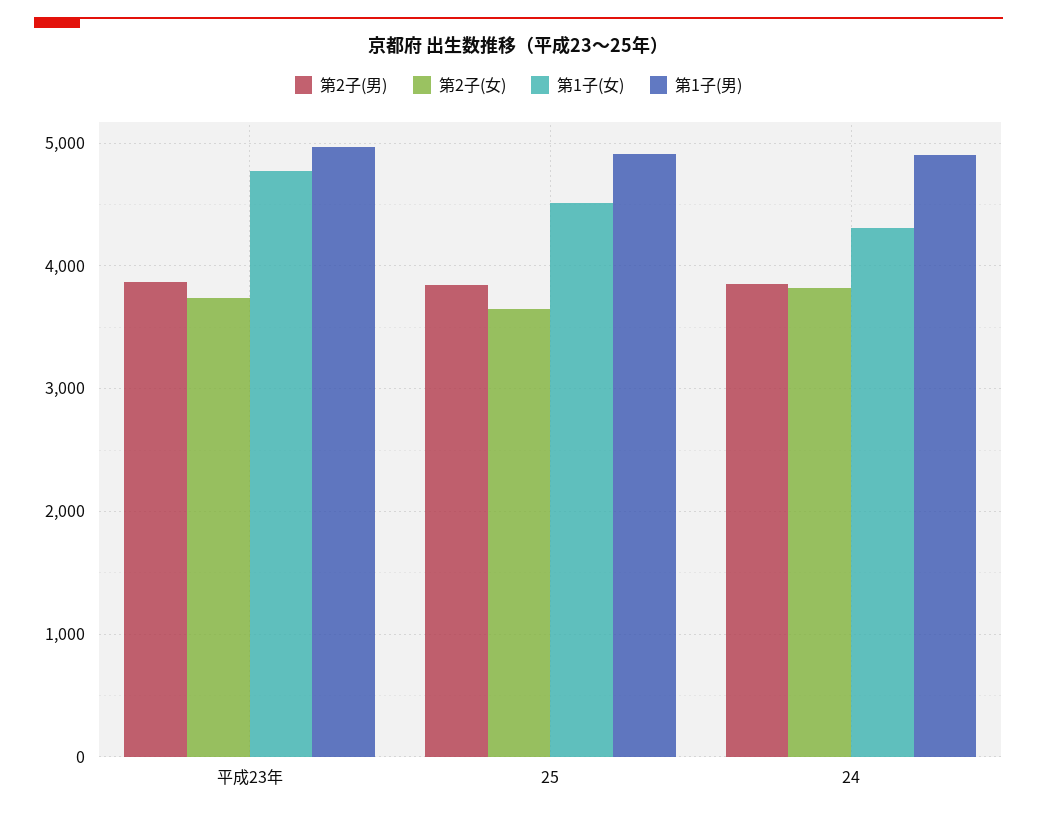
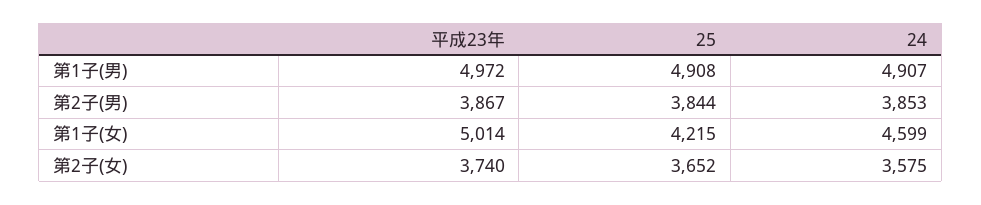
第1子(女), 平成23年: 4800 -> 5014
第1子(女), 25: 4500 -> 4215
第2子(女), 24: 3800 -> 3575
第1子(女), 24: 4300 -> 4599

